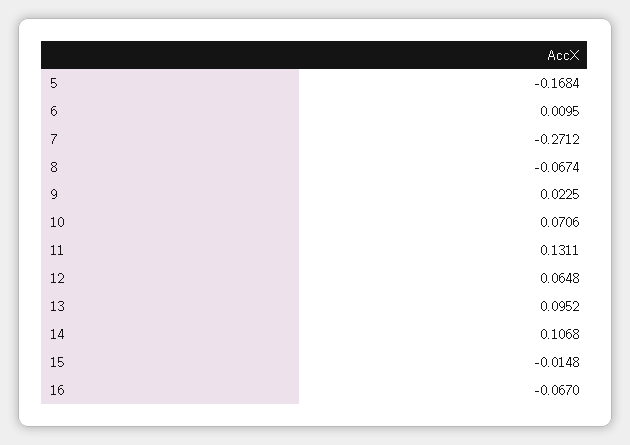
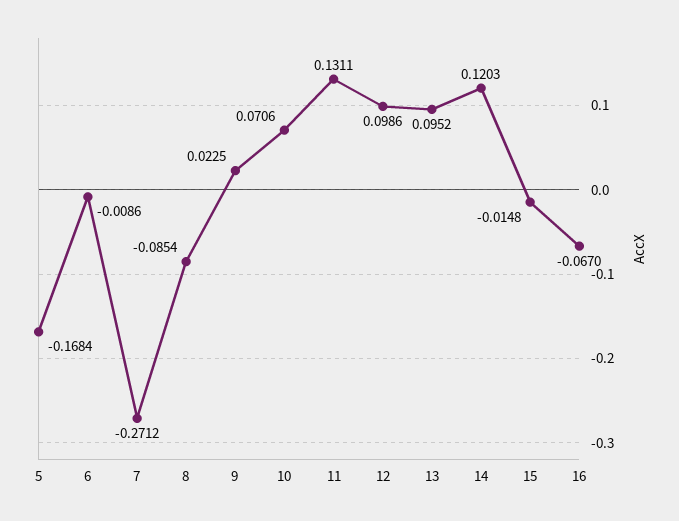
6: 0.0095 -> -0.0086
8: -0.0674 -> -0.0854
12: 0.0648 -> 0.0986
14: 0.1068 -> 0.1203

